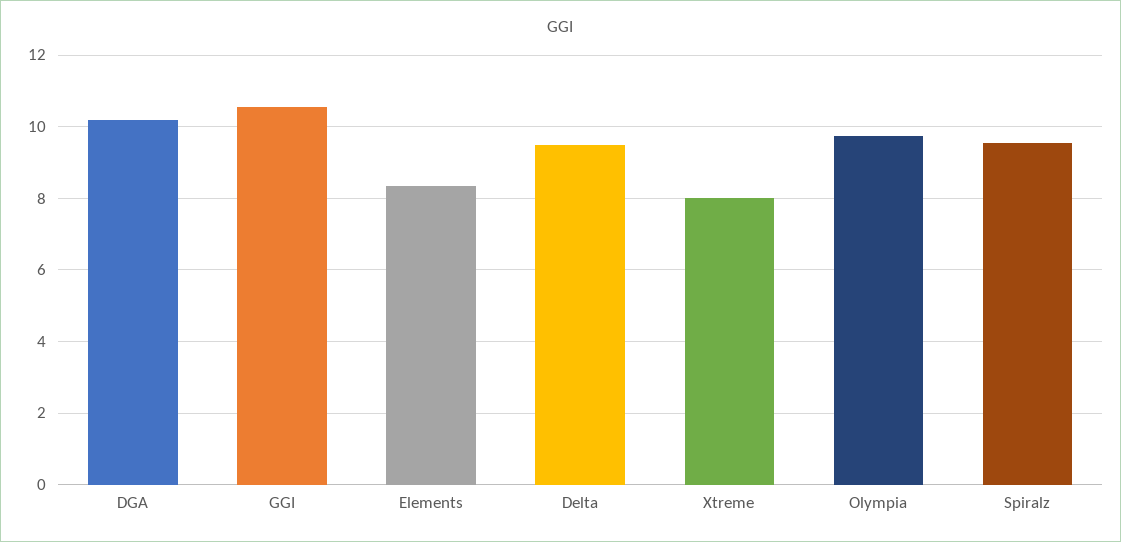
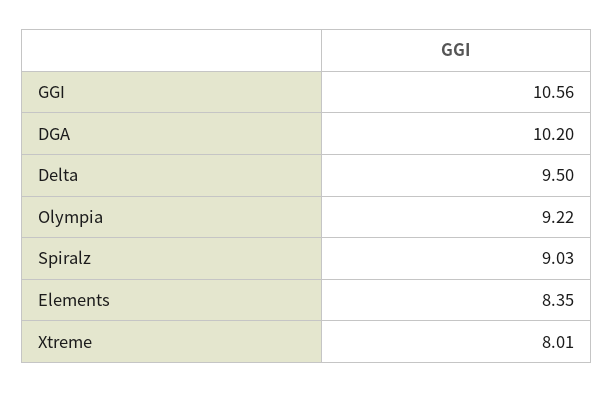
Olympia: 9.8 -> 9.22
Spiralz: 9.6 -> 9.03

